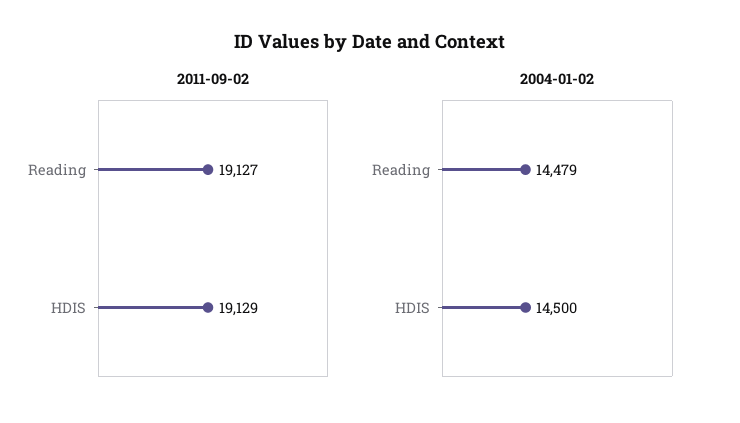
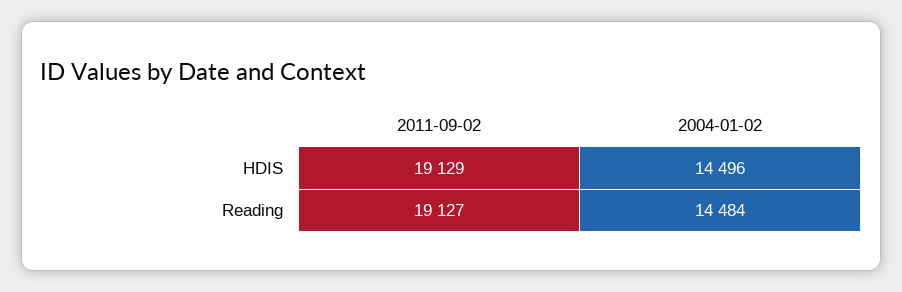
2004-01-02, Reading: 14479 -> 14484
2004-01-02, HDIS: 14500 -> 14496

